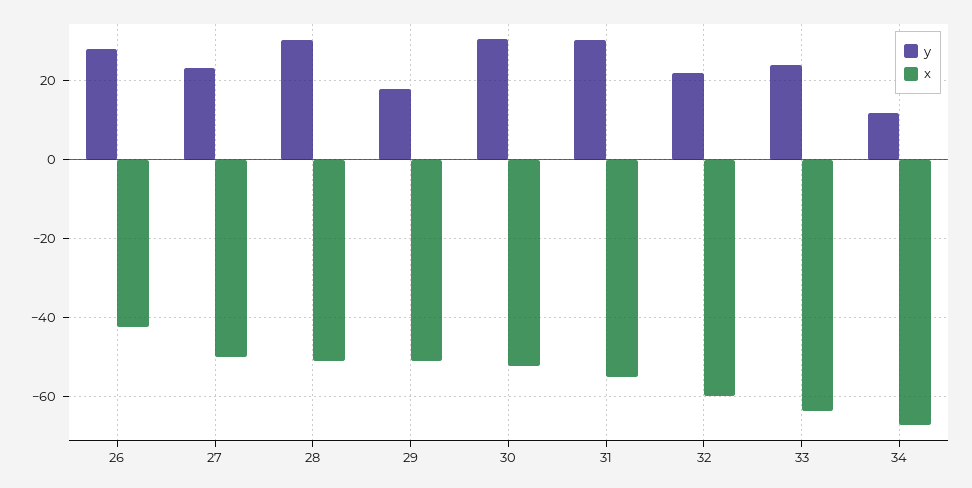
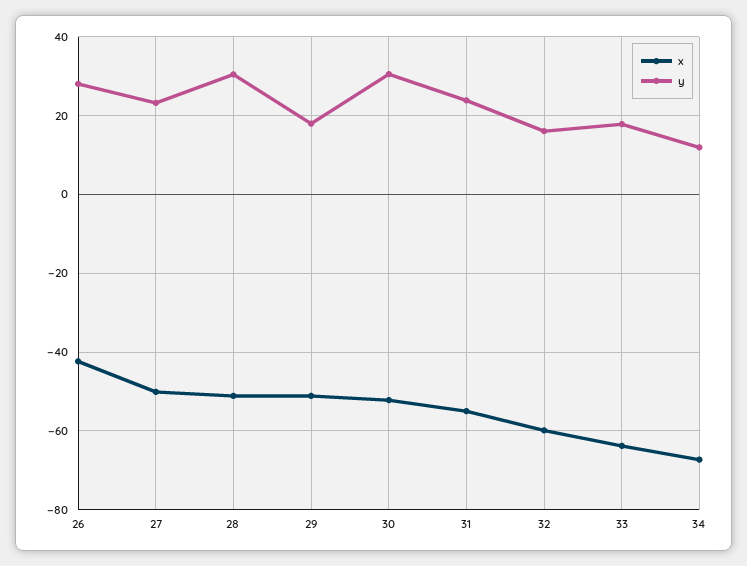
y, 31: 30 -> 24
y, 32: 22 -> 16
y, 33: 24 -> 18

